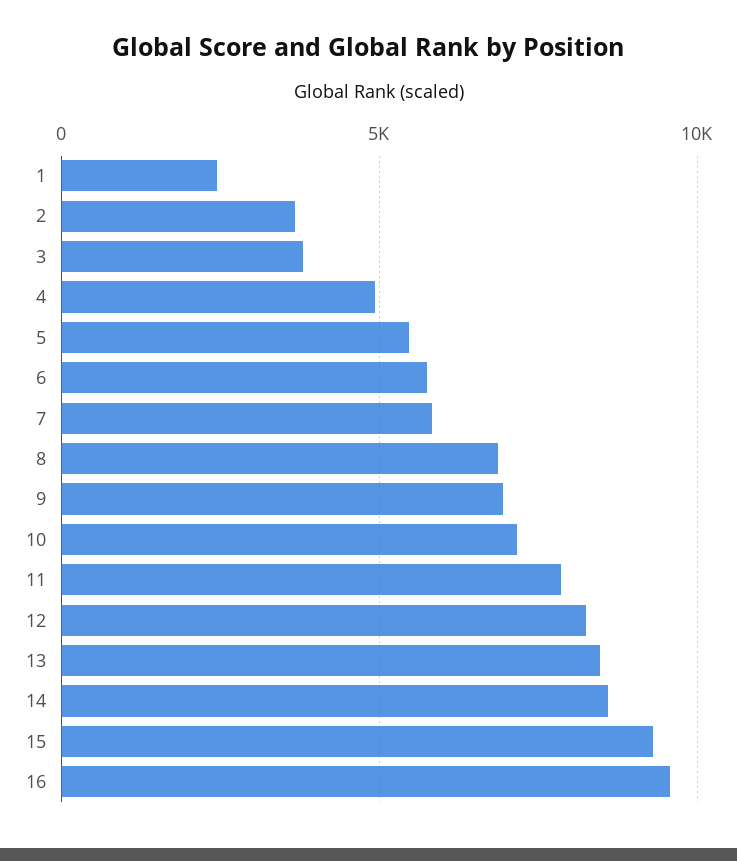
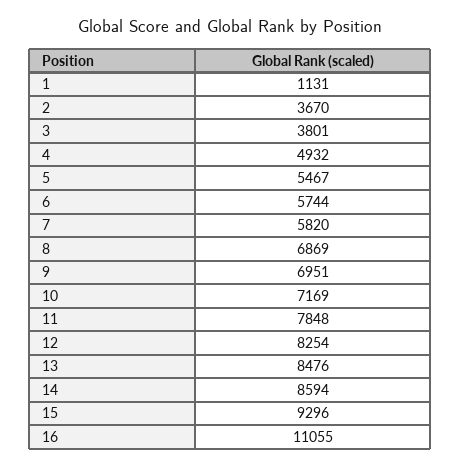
1: 2500 -> 1131
16: 9500 -> 11055

